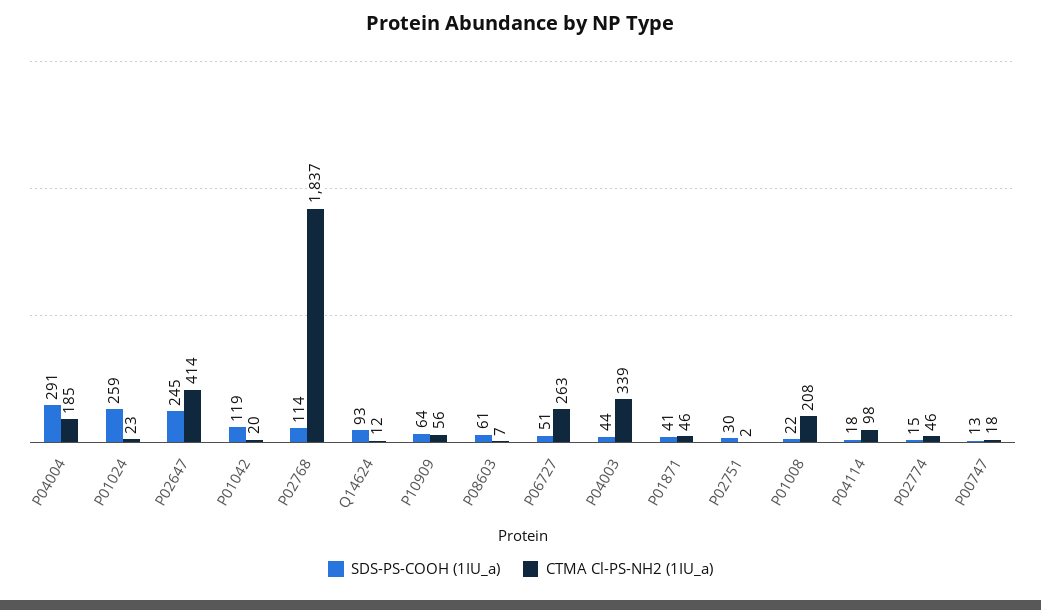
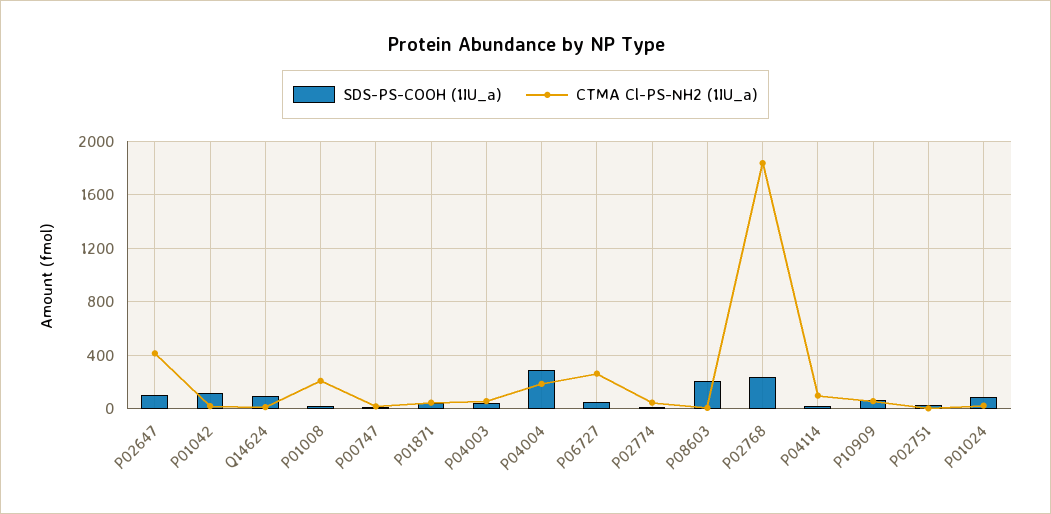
SDS-PS-COOH (1IU_a), P01024: 259 -> 100
SDS-PS-COOH (1IU_a), P02647: 245 -> 100
SDS-PS-COOH (1IU_a), P02768: 114 -> 250
SDS-PS-COOH (1IU_a), P08603: 61 -> 200
CTMA Cl-PS-NH2 (1IU_a), P04003: 339 -> 50

